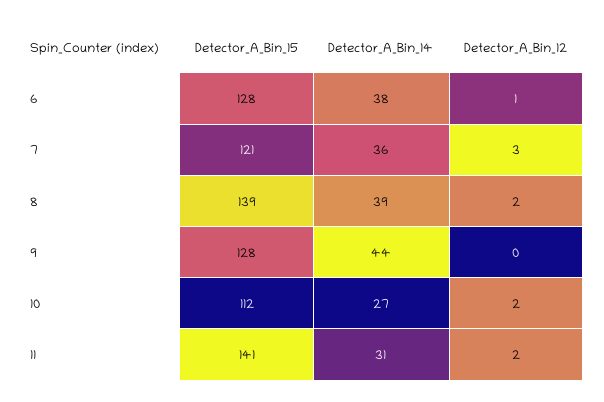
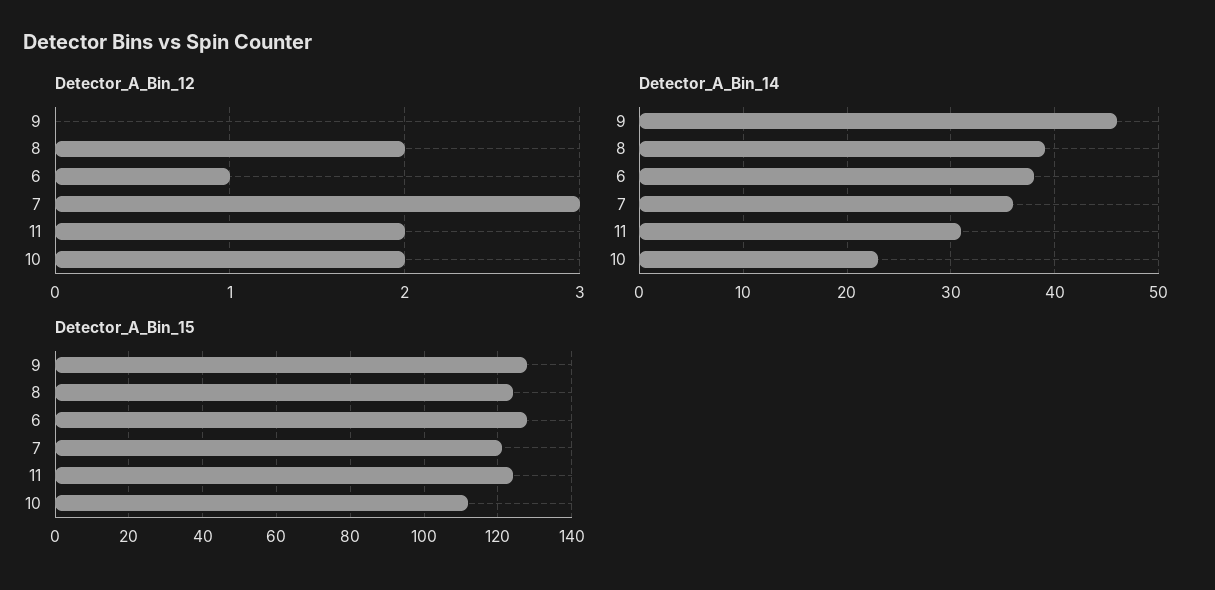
Detector_A_Bin_15, 8: 139 -> 125
Detector_A_Bin_14, 9: 44 -> 46
Detector_A_Bin_14, 10: 27 -> 23
Detector_A_Bin_15, 11: 141 -> 125

